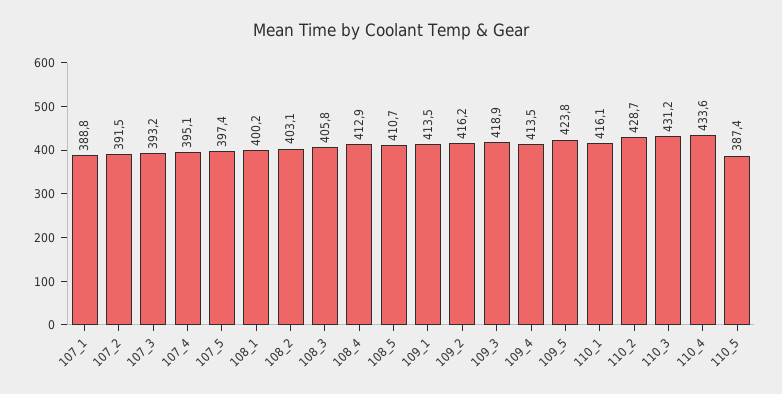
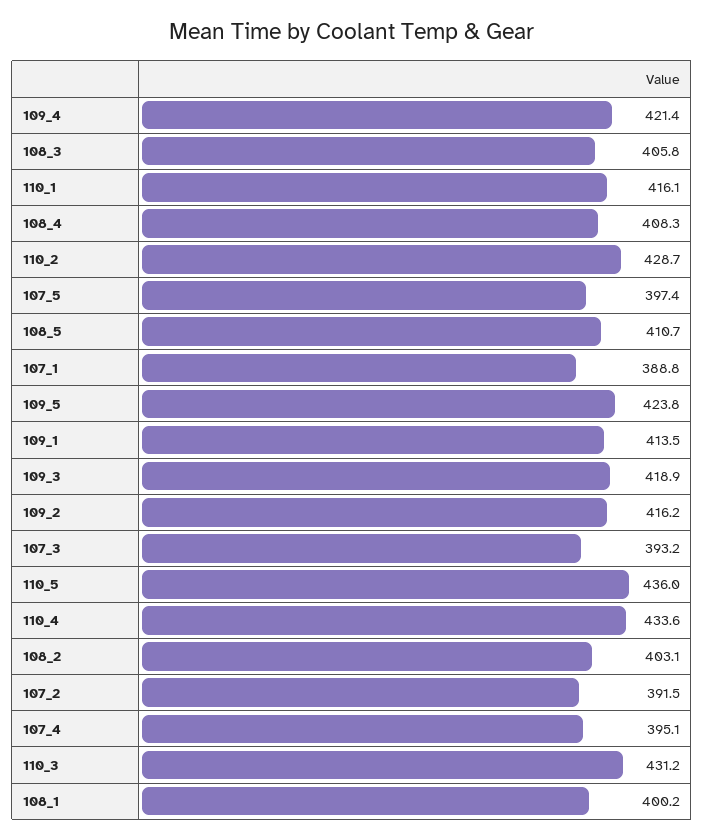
108_4: 412.9 -> 408.3
109_4: 413.5 -> 421.4
110_5: 387.4 -> 436

